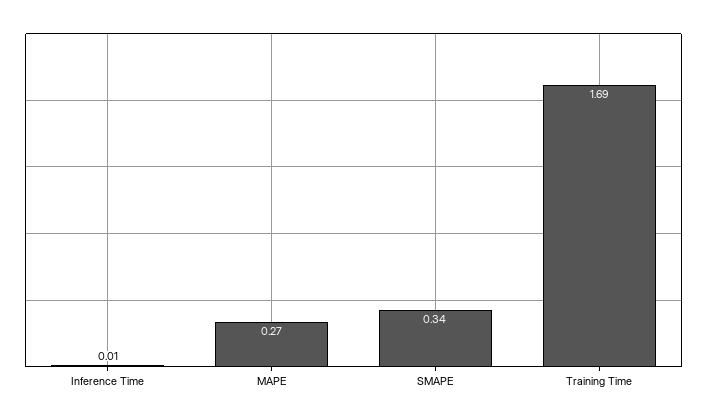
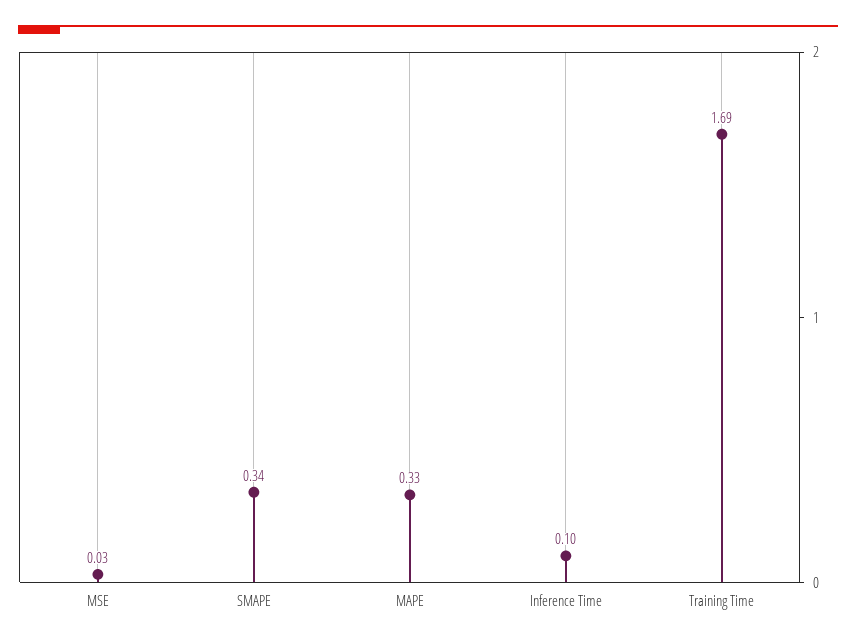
Inference Time: 0.01 -> 0.1
MAPE: 0.27 -> 0.33
MSE: none -> 0.03

